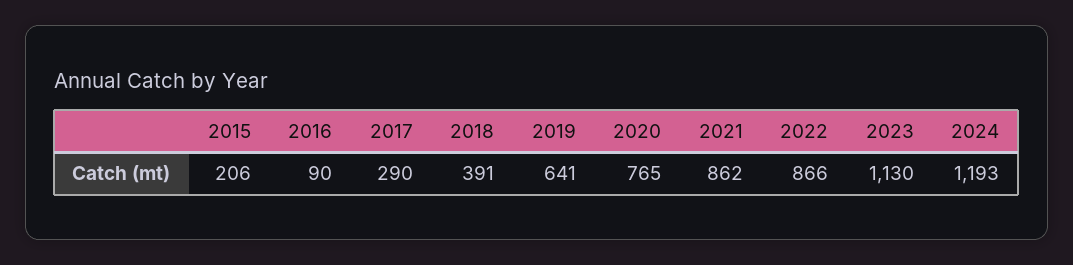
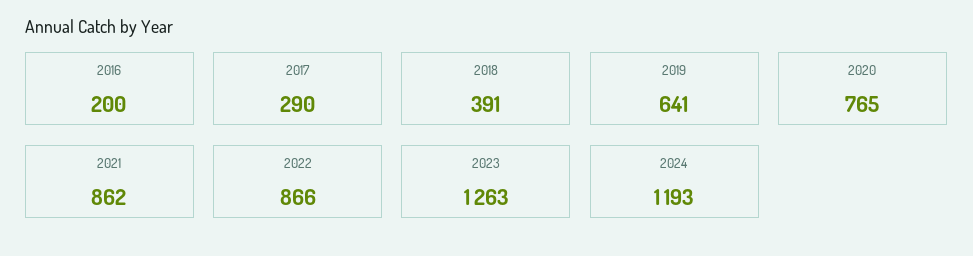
2015: 206 -> none
2016: 90 -> 200
2023: 1130 -> 1263

